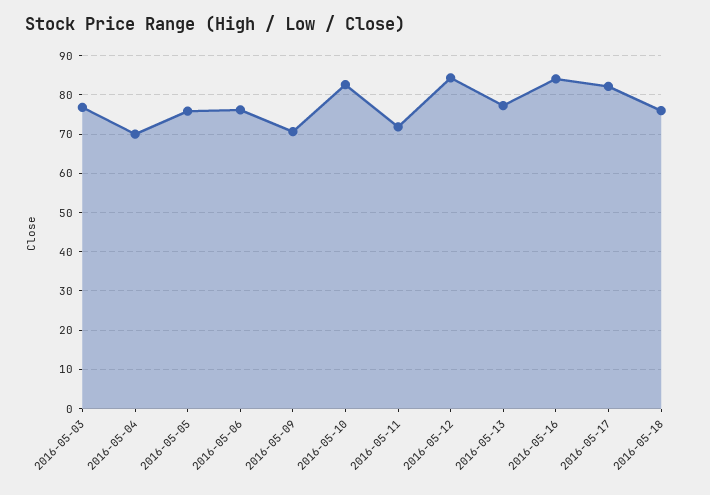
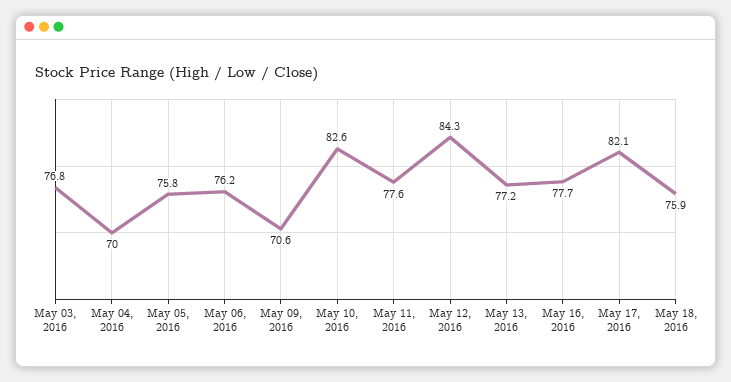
2016-05-11: 72 -> 77.6
2016-05-16: 84 -> 77.7

